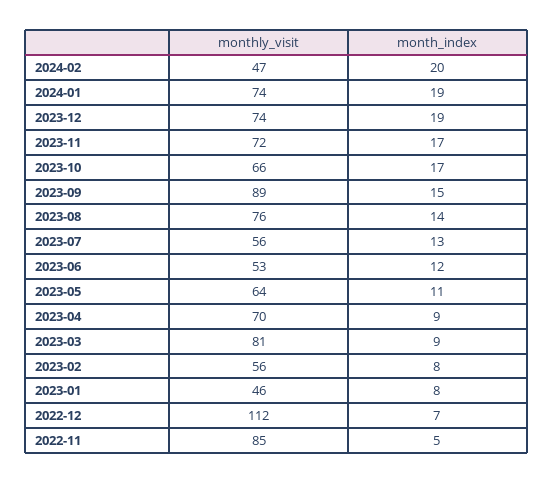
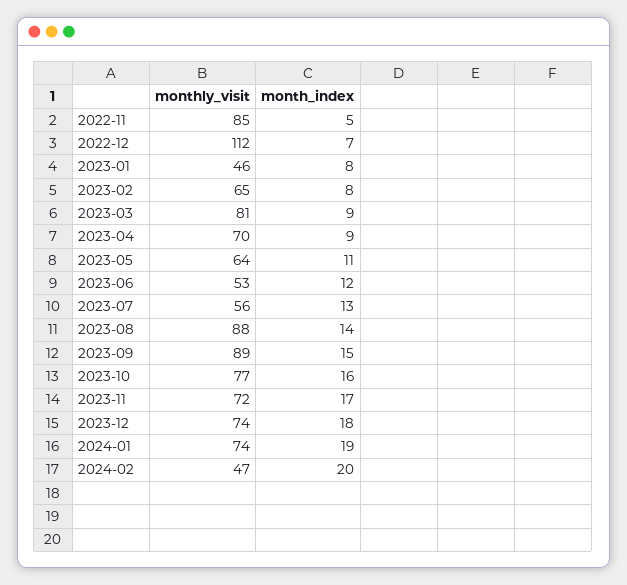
month_index, 2023-12: 19 -> 18
monthly_visit, 2023-10: 66 -> 77
month_index, 2023-10: 17 -> 16
monthly_visit, 2023-08: 76 -> 88
monthly_visit, 2023-02: 56 -> 65

